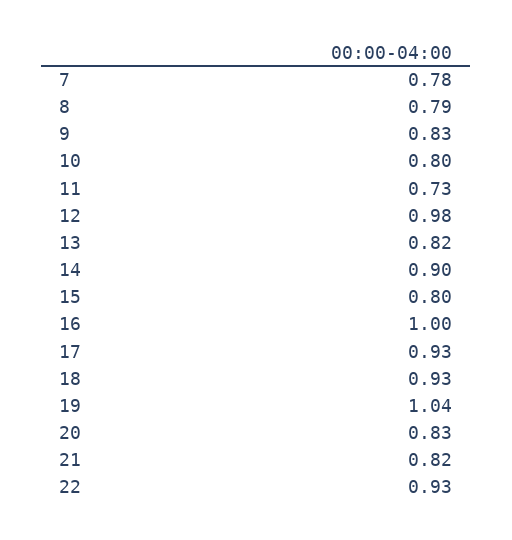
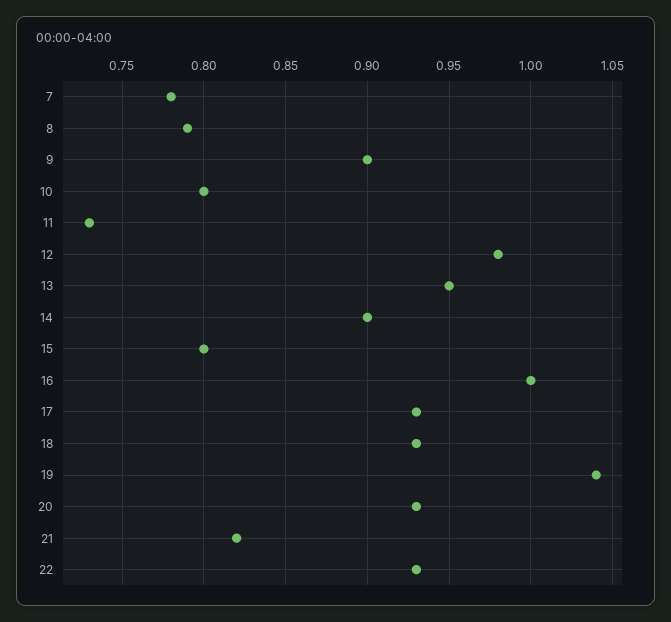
9: 0.83 -> 0.9
13: 0.82 -> 0.95
20: 0.83 -> 0.93

